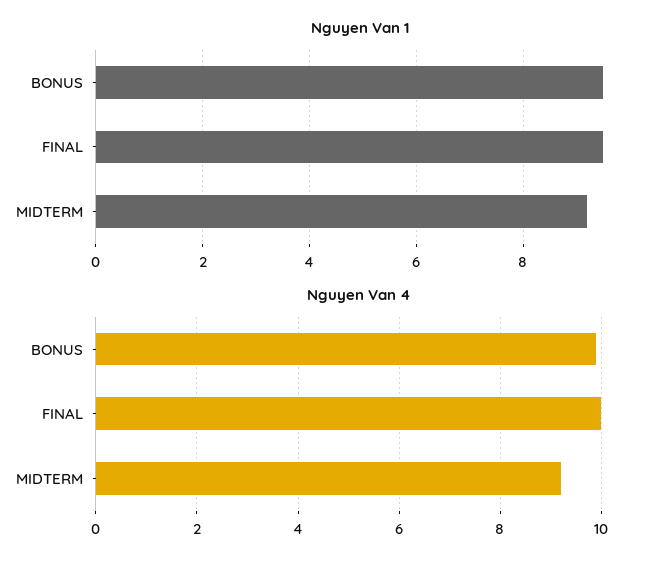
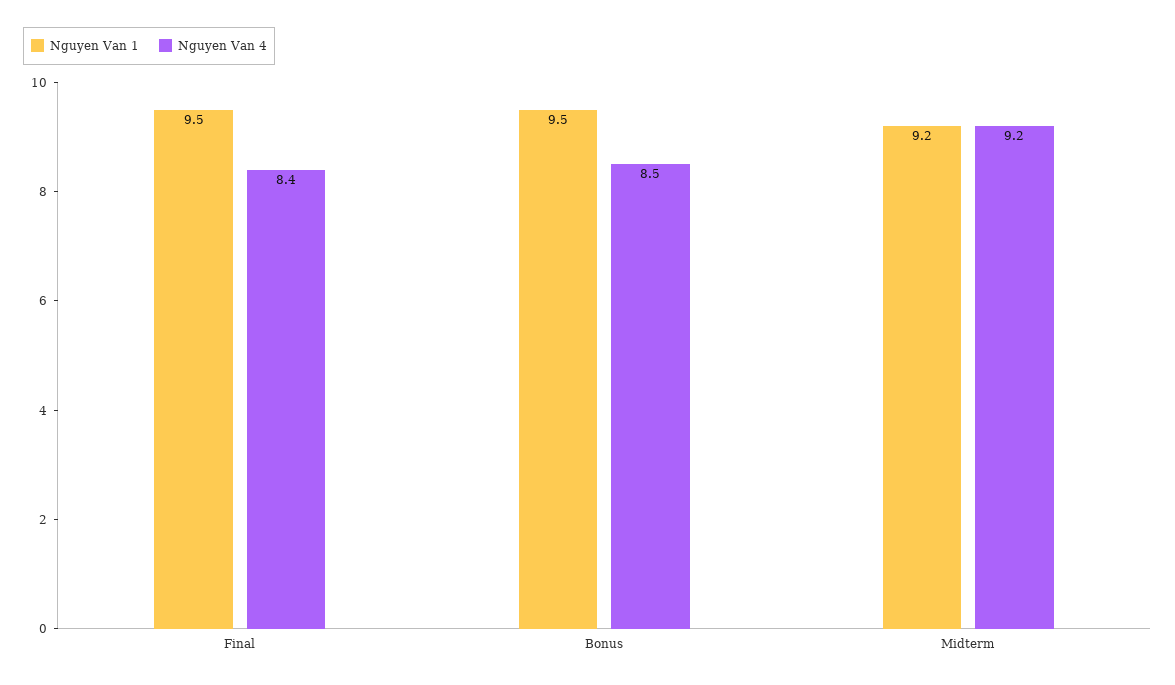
Nguyen Van 4, BONUS: 10 -> 8.5
Nguyen Van 4, FINAL: 10 -> 8.4

